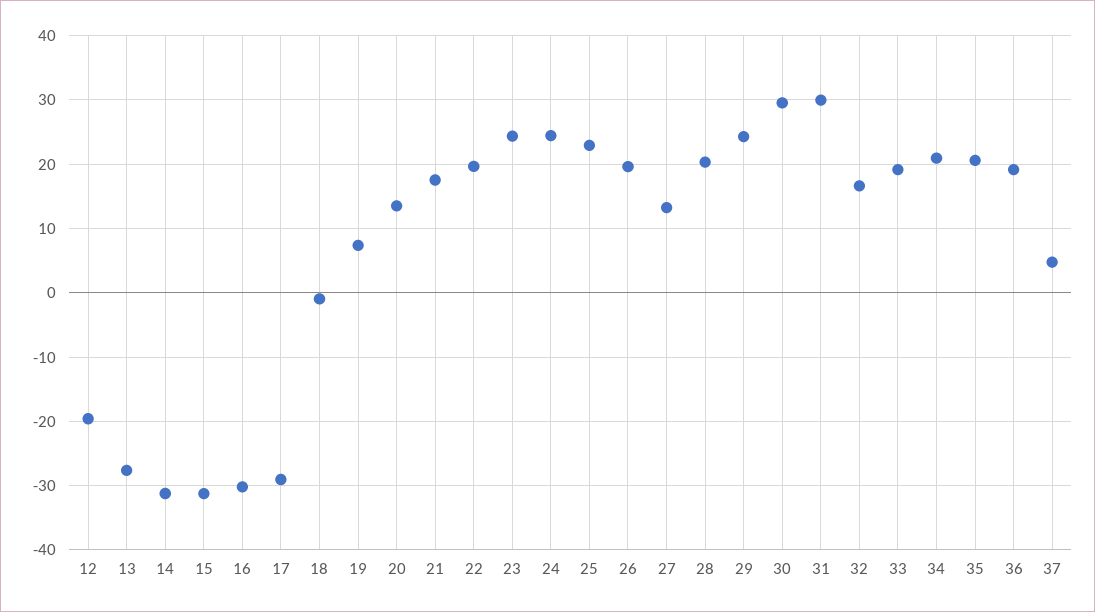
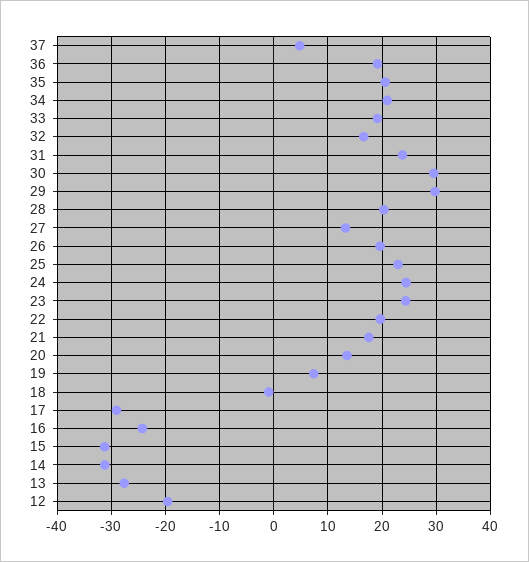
16: -30 -> -24
29: 24 -> 30
31: 30 -> 24

